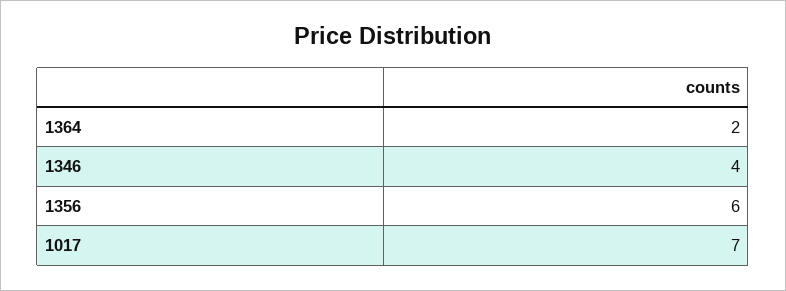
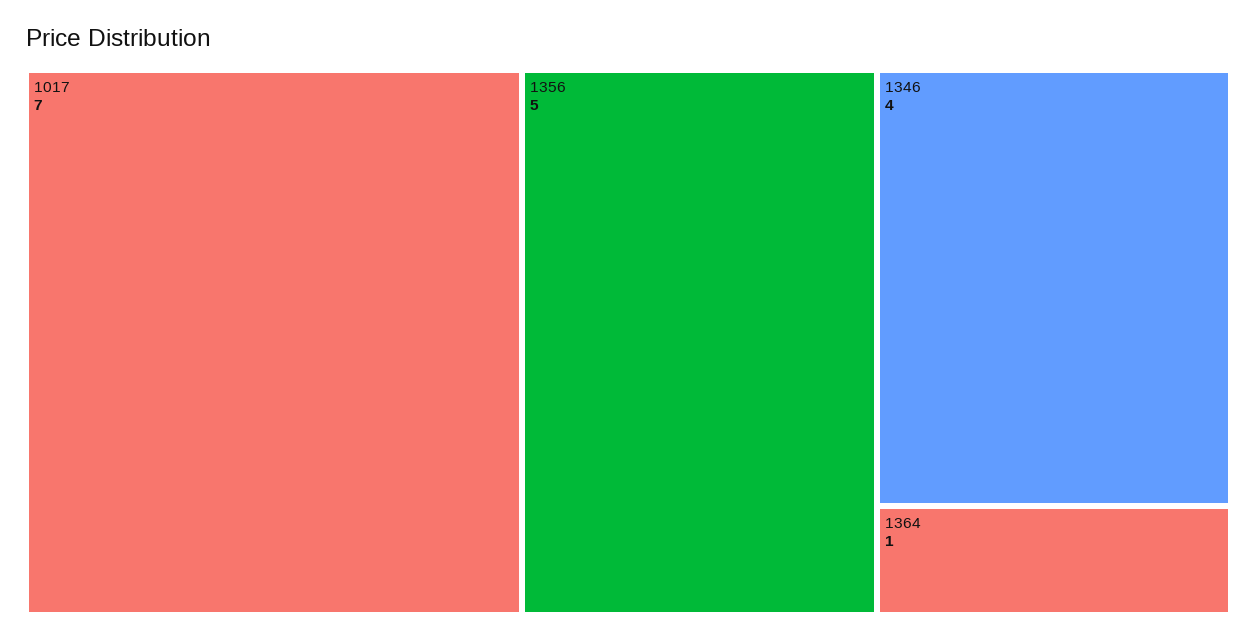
1364: 2 -> 1
1356: 6 -> 5

